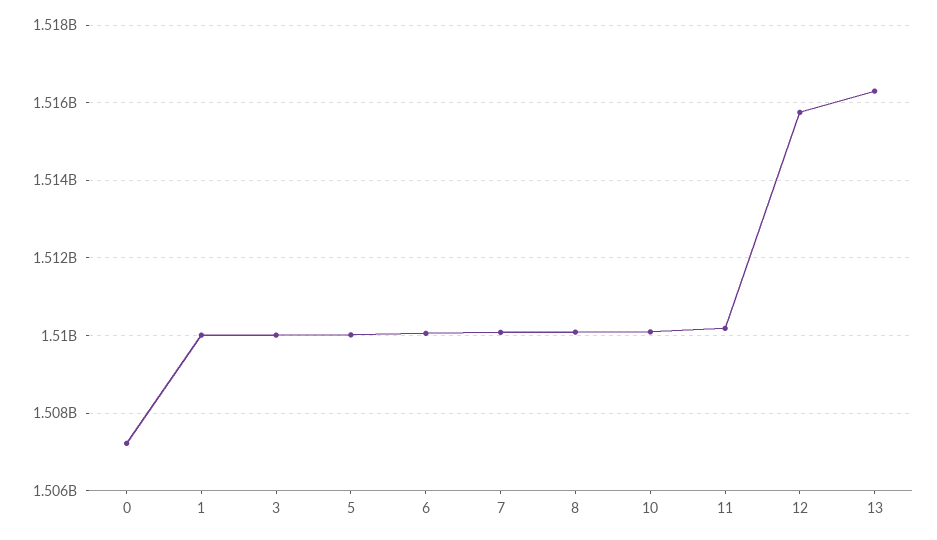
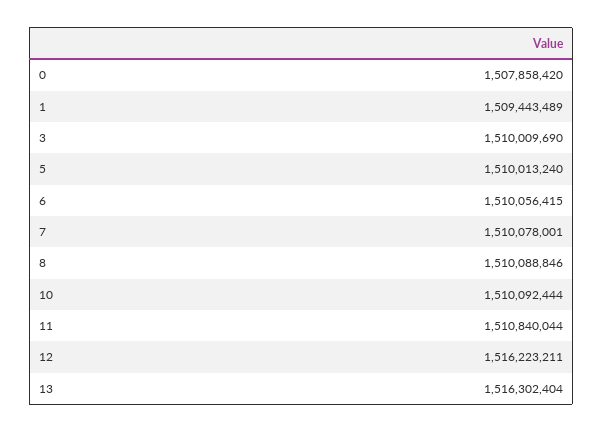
0: 1507200000 -> 1507858420
1: 1510000000 -> 1509443489
11: 1510200000 -> 1510840044
12: 1515800000 -> 1516223211

